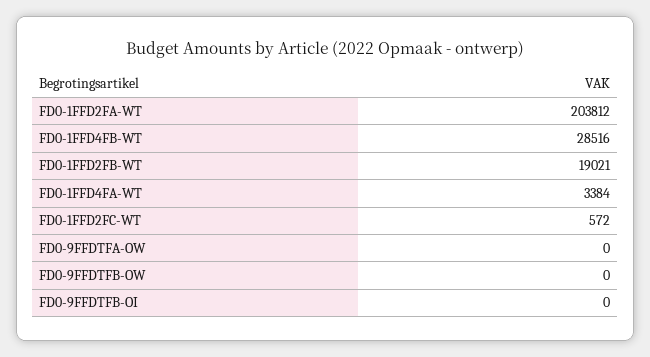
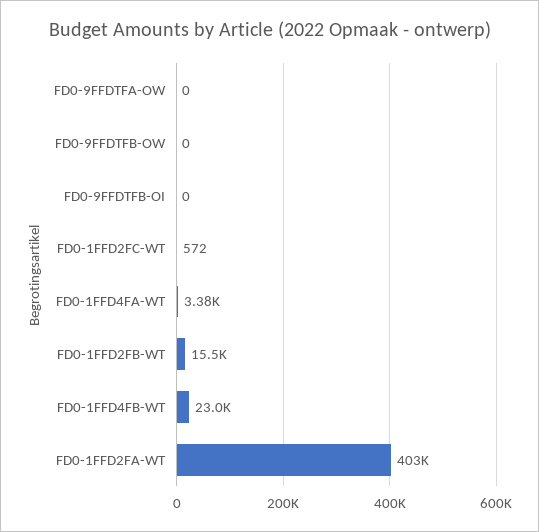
FD0-1FFD2FA-WT: 203812 -> 403000
FD0-1FFD4FB-WT: 28516 -> 23000
FD0-1FFD2FB-WT: 19021 -> 15500

